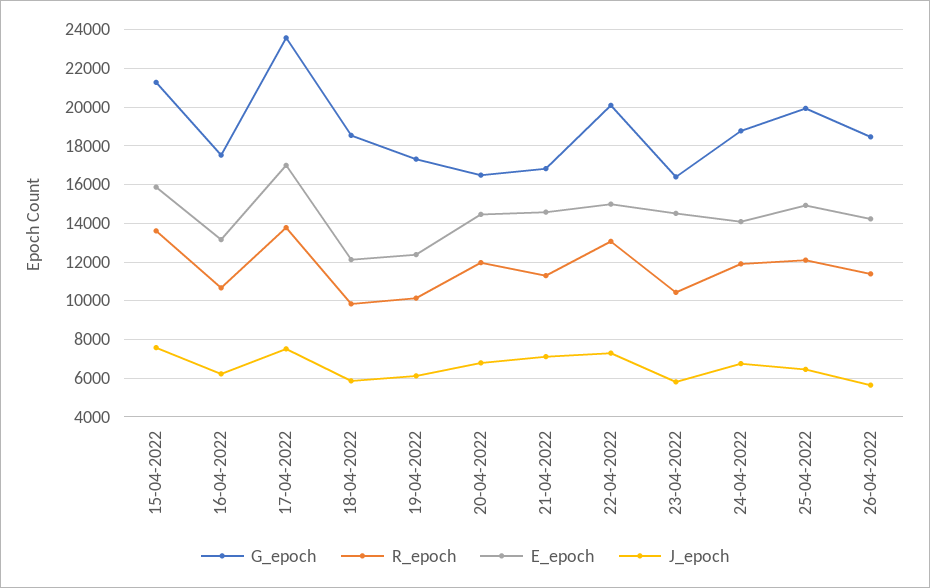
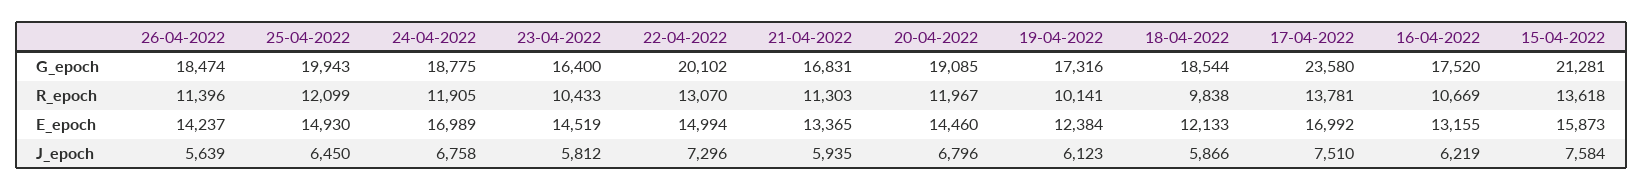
G_epoch, 20-04-2022: 16500 -> 19085
E_epoch, 21-04-2022: 14500 -> 13365
J_epoch, 21-04-2022: 7000 -> 5935
E_epoch, 24-04-2022: 14000 -> 16989

